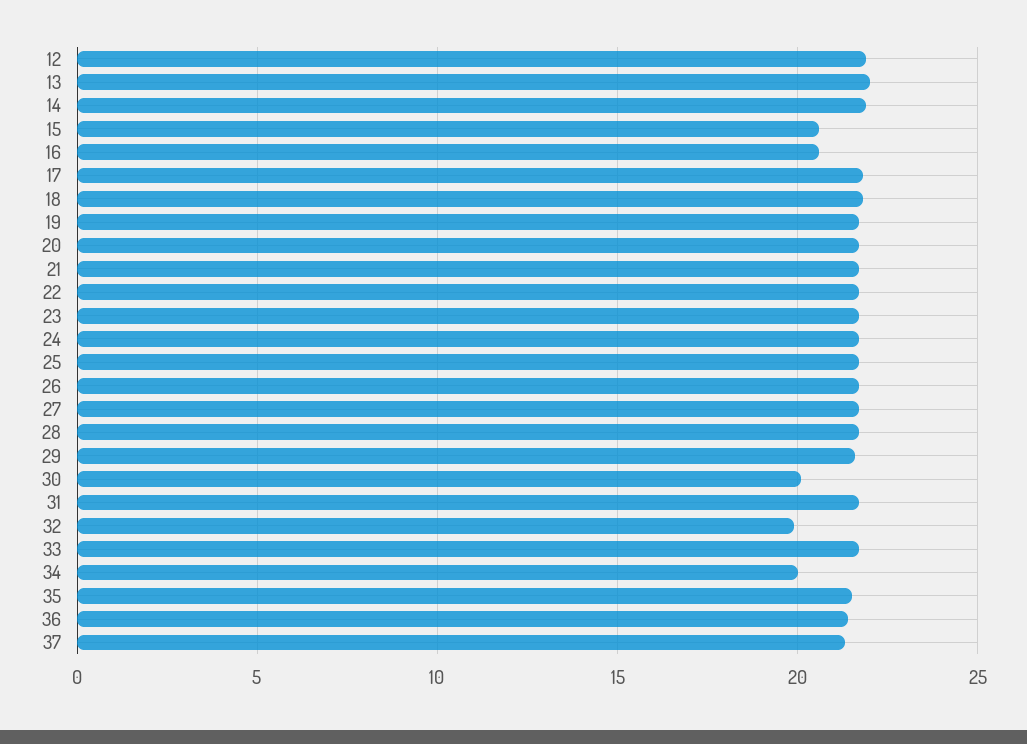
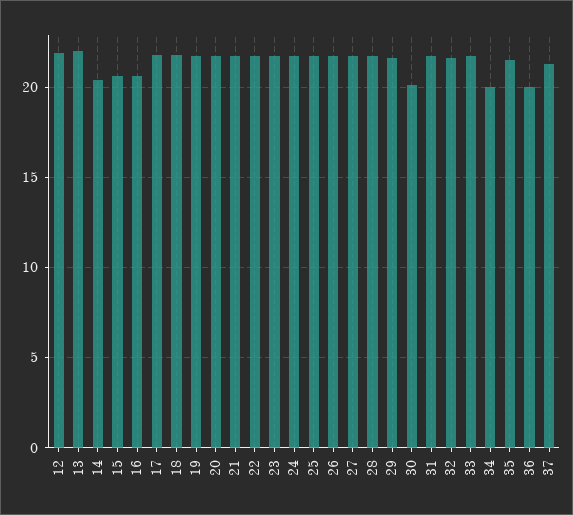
14: 22 -> 20.5
32: 20 -> 21.5
36: 21.5 -> 20

